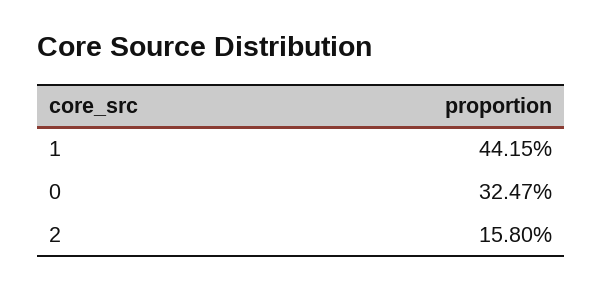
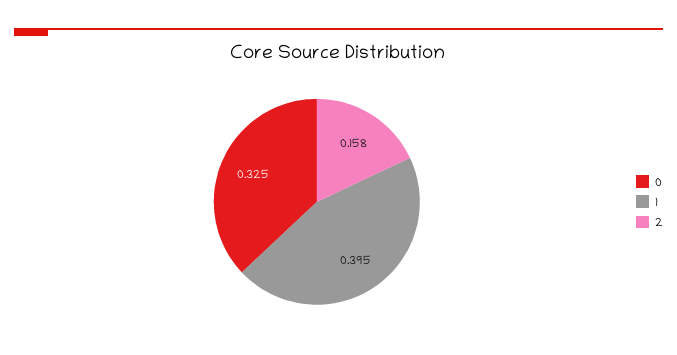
1: 0.4415 -> 0.395

